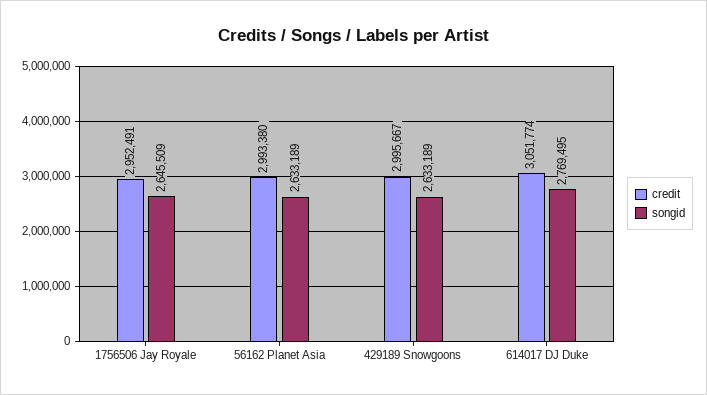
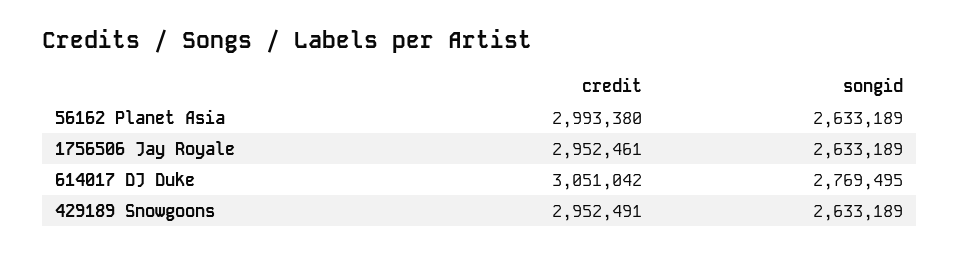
credit, 1756506 Jay Royale: 2952491 -> 2952461
songid, 1756506 Jay Royale: 2645509 -> 2633189
credit, 429189 Snowgoons: 2995667 -> 2952491
credit, 614017 DJ Duke: 3051774 -> 3051042

